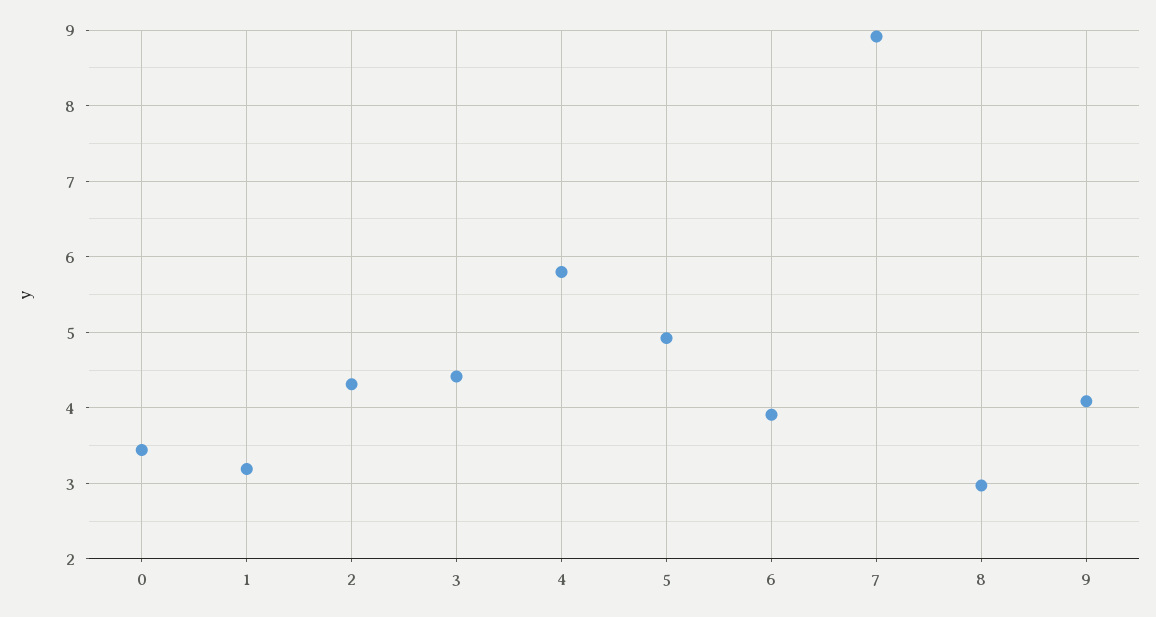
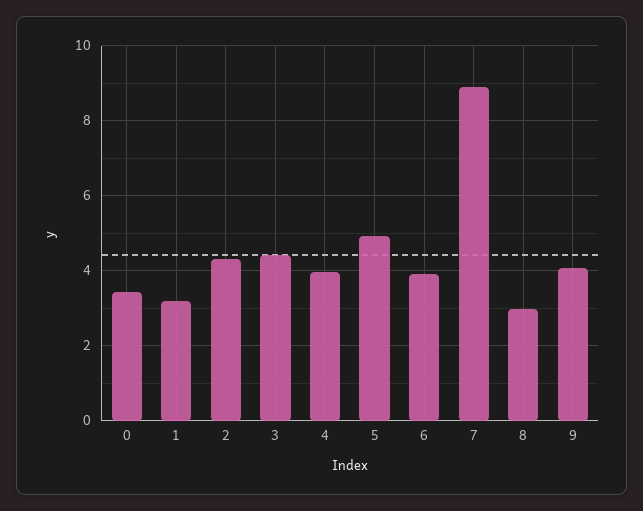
4: 5.8 -> 4

